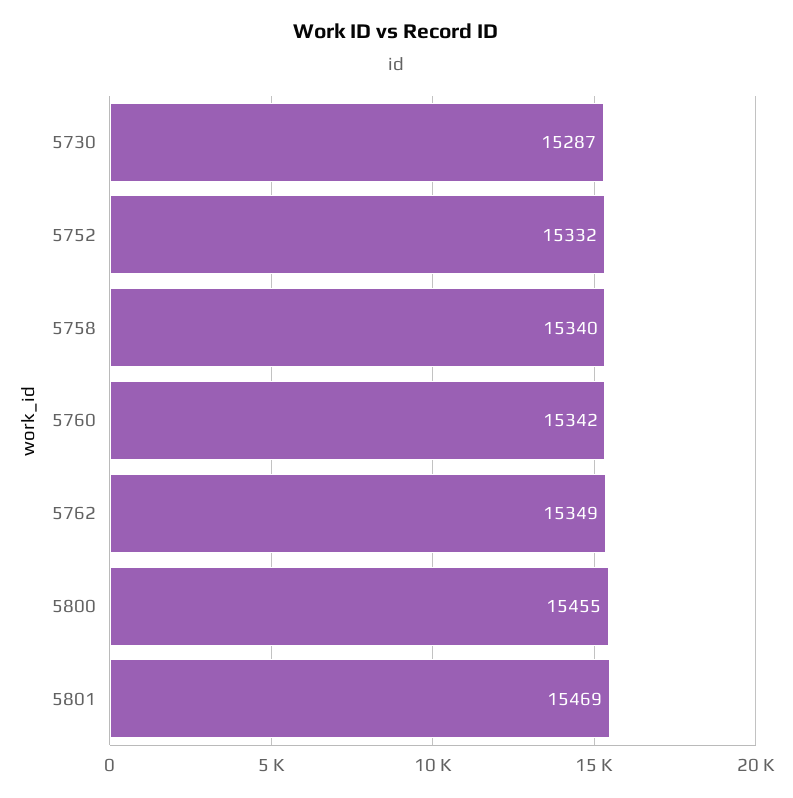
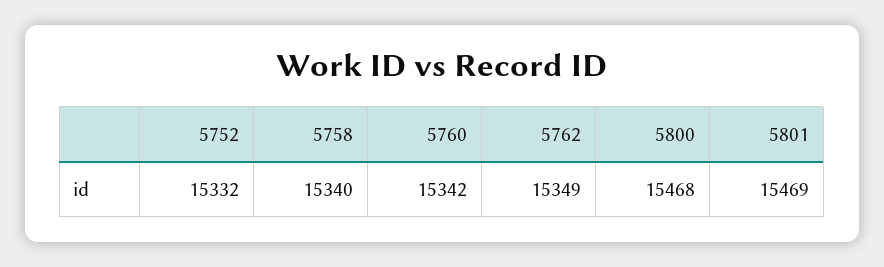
5730: 15287 -> none
5800: 15455 -> 15468

